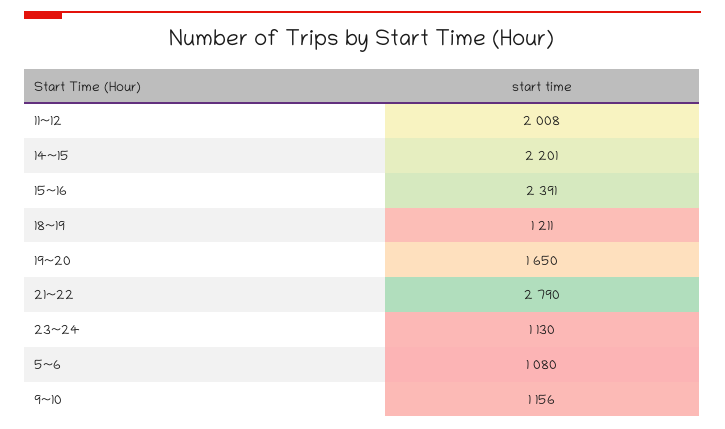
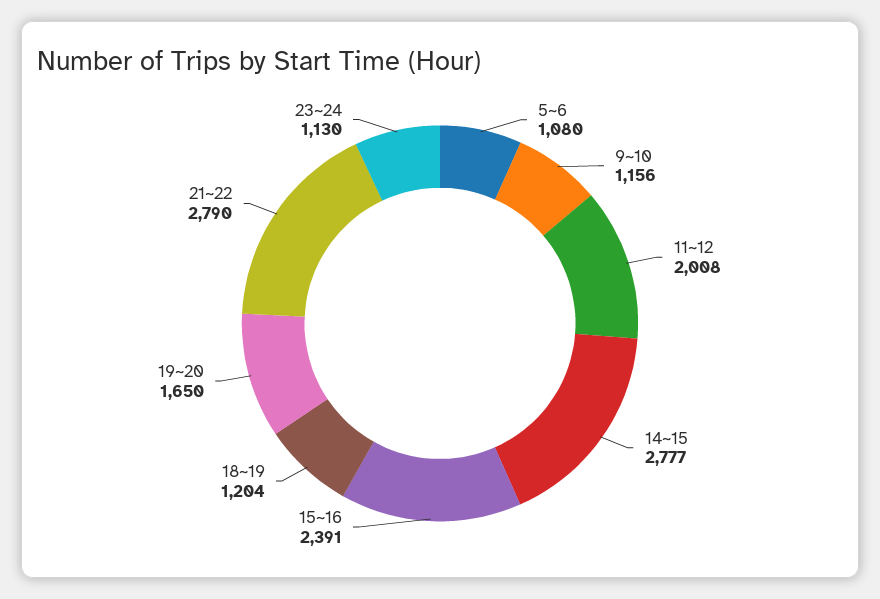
14~15: 2201 -> 2777
18~19: 1211 -> 1204

